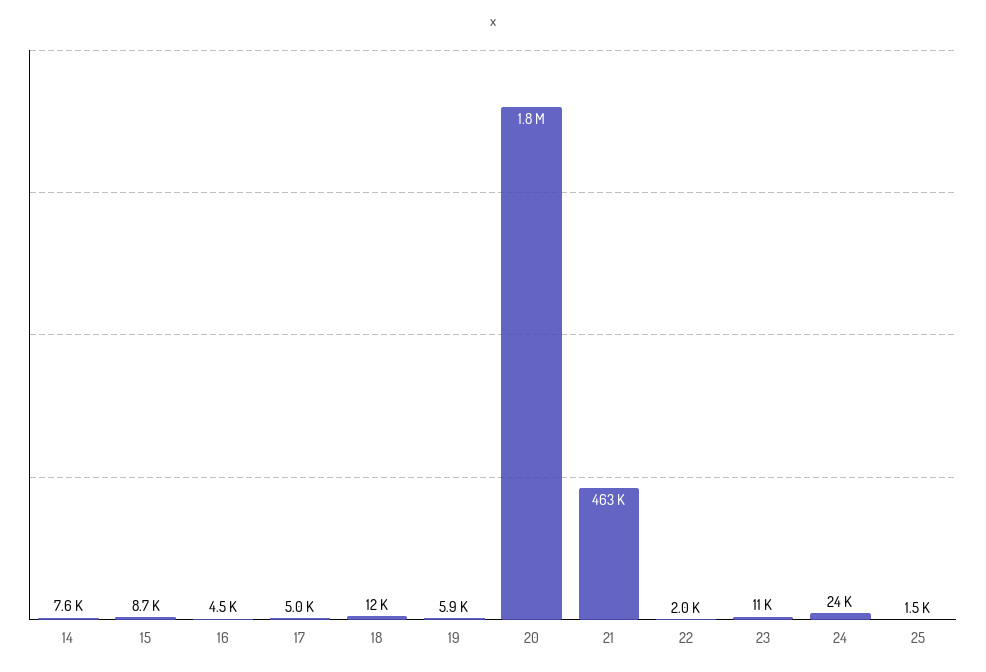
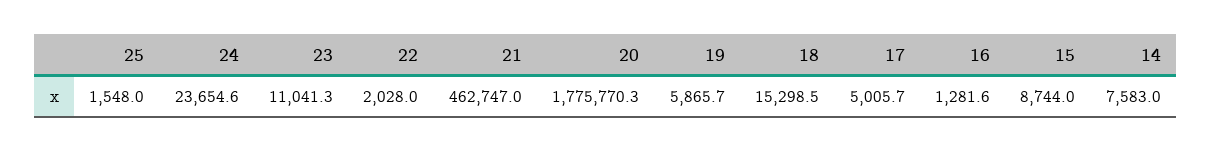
16: 4500 -> 1281.6
18: 12000 -> 15298.5

